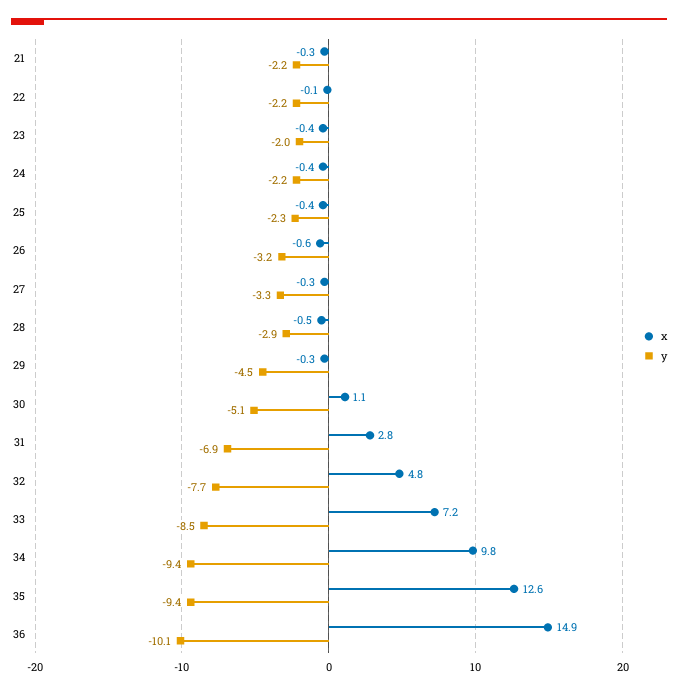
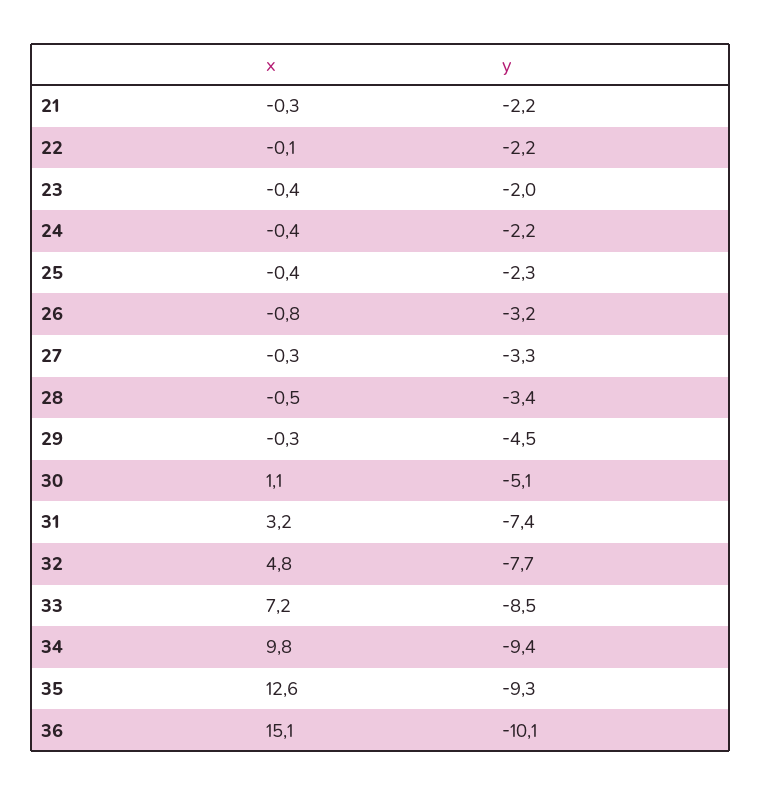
x, 26: -0.6 -> -0.8
y, 28: -2.9 -> -3.4
x, 31: 2.8 -> 3.2
y, 31: -6.9 -> -7.4
y, 35: -9.4 -> -9.3
x, 36: 14.9 -> 15.1

